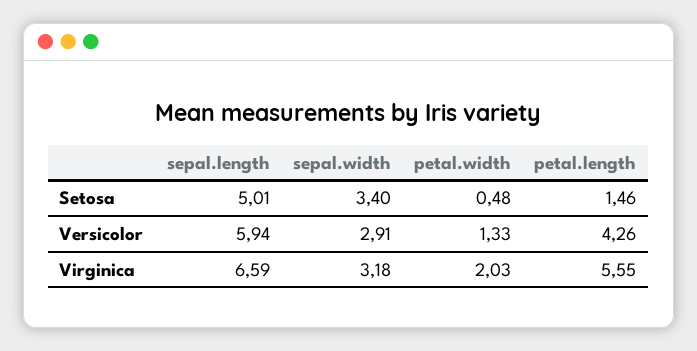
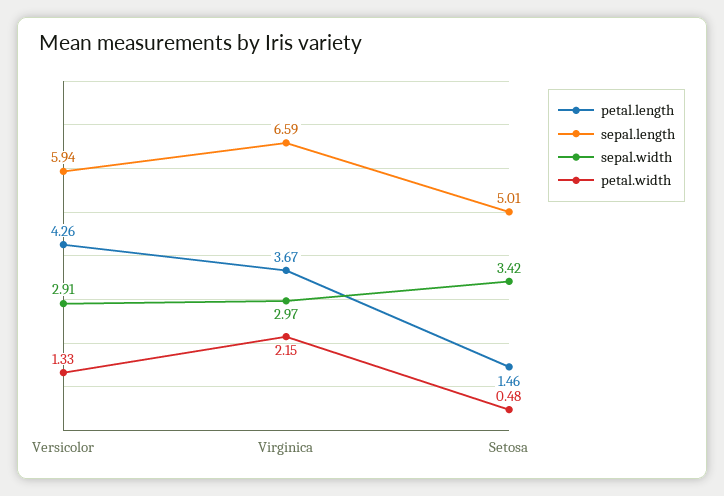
sepal.width, Setosa: 3.4 -> 3.42
sepal.width, Virginica: 3.18 -> 2.97
petal.width, Virginica: 2.03 -> 2.15
petal.length, Virginica: 5.55 -> 3.67

